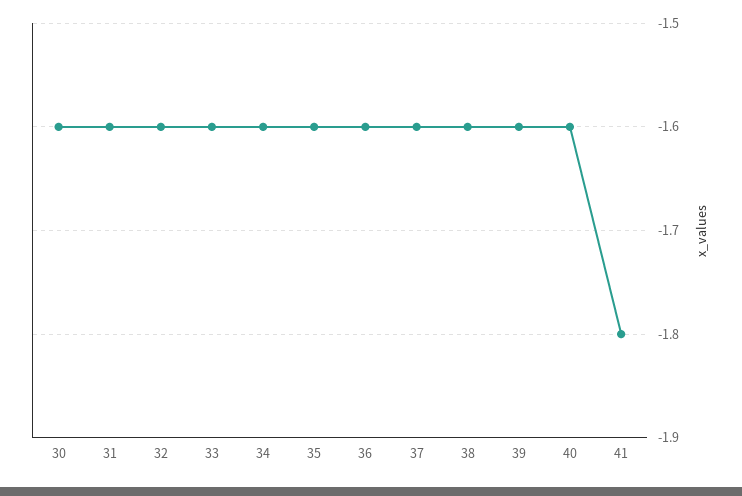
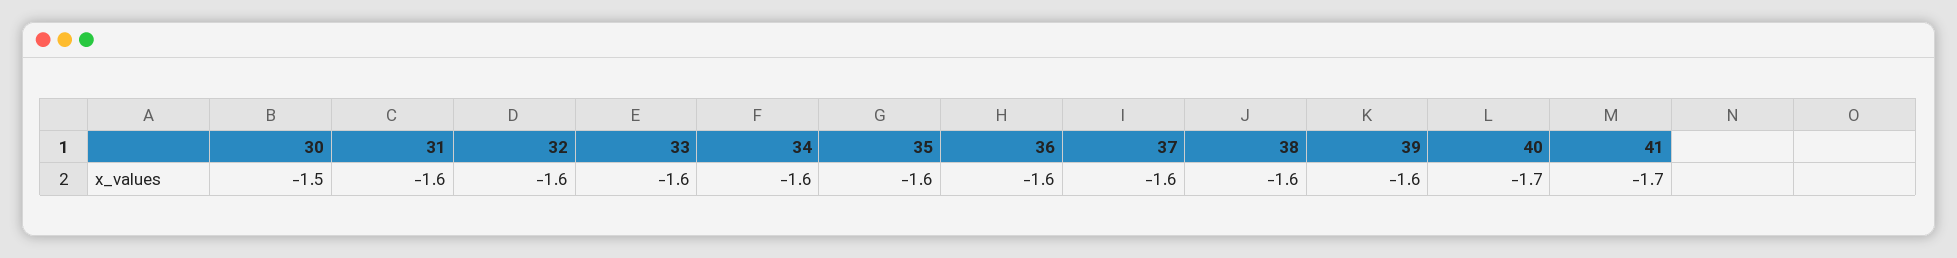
30: -1.6 -> -1.5
40: -1.6 -> -1.7
41: -1.8 -> -1.7

